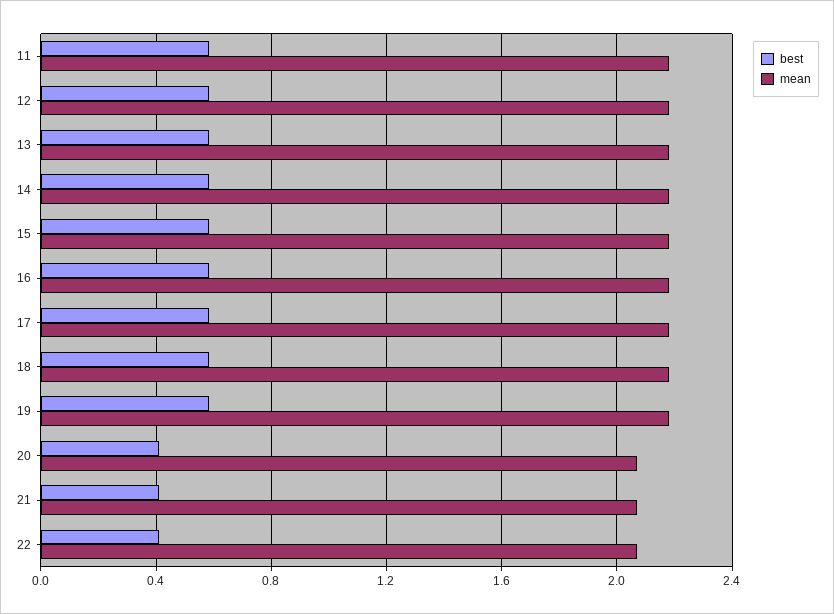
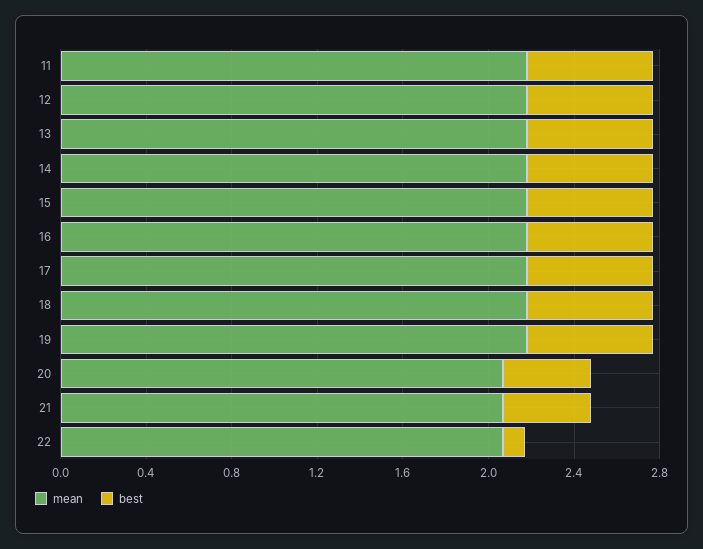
best, 22: 0.4 -> 0.1

